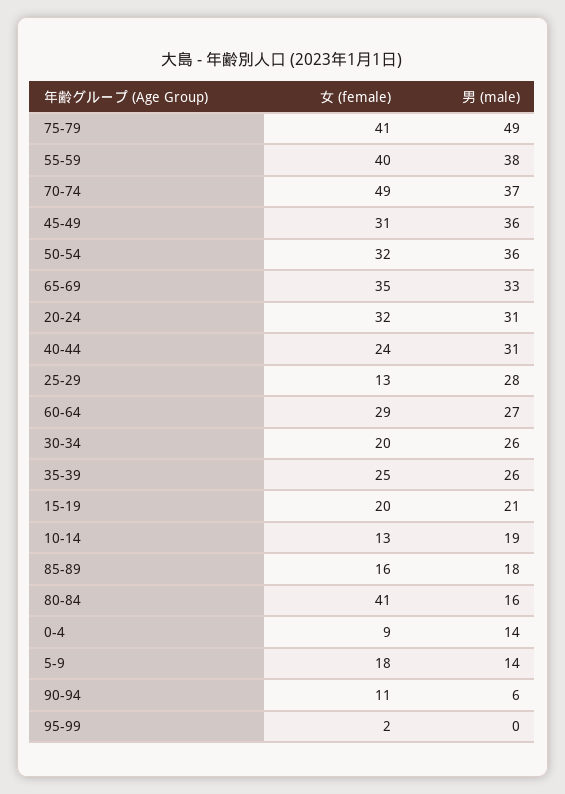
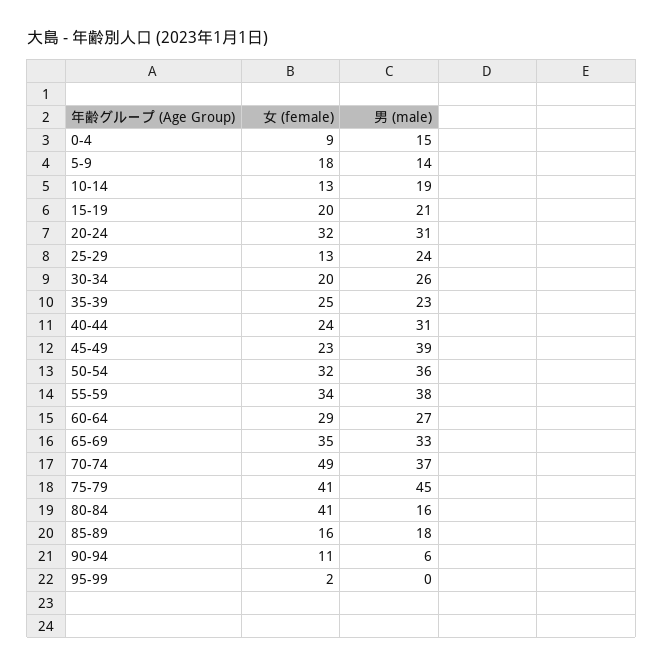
男 (male), 75-79: 49 -> 45
女 (female), 55-59: 40 -> 34
女 (female), 45-49: 31 -> 23
男 (male), 45-49: 36 -> 39
男 (male), 25-29: 28 -> 24
男 (male), 35-39: 26 -> 23
男 (male), 0-4: 14 -> 15

